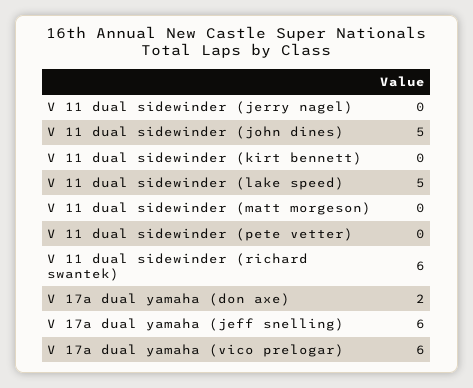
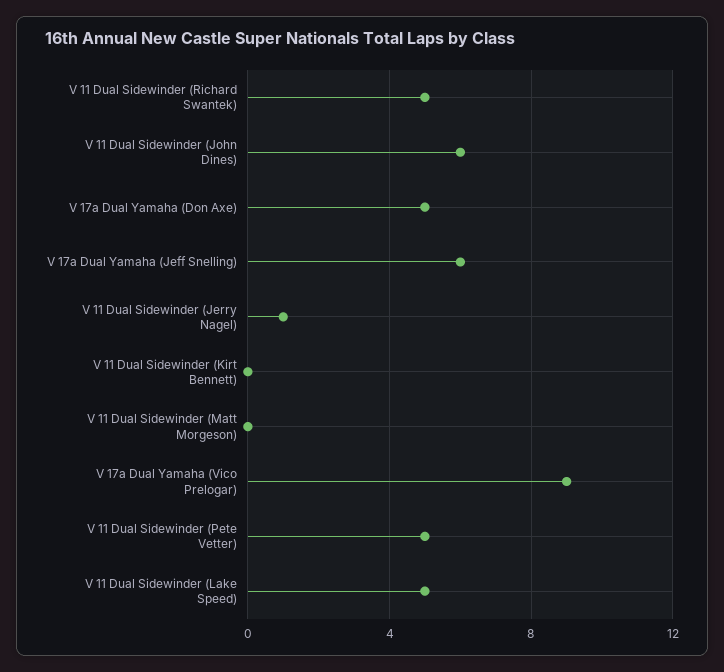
V 11 dual sidewinder (jerry nagel): 0 -> 1
V 11 dual sidewinder (john dines): 5 -> 6
V 11 dual sidewinder (pete vetter): 0 -> 5
V 11 dual sidewinder (richard swantek): 6 -> 5
V 17a dual yamaha (don axe): 2 -> 5
V 17a dual yamaha (vico prelogar): 6 -> 9

